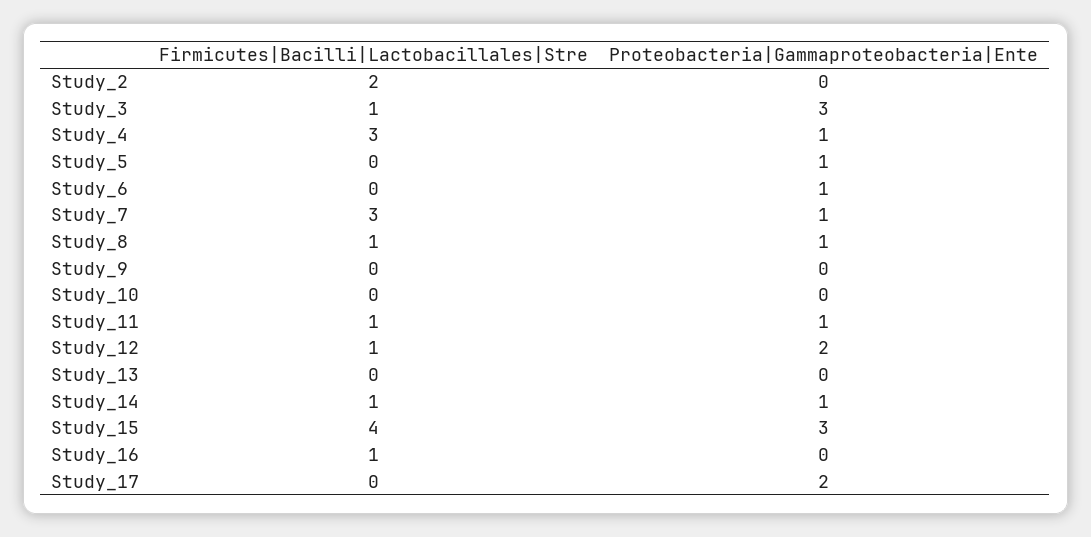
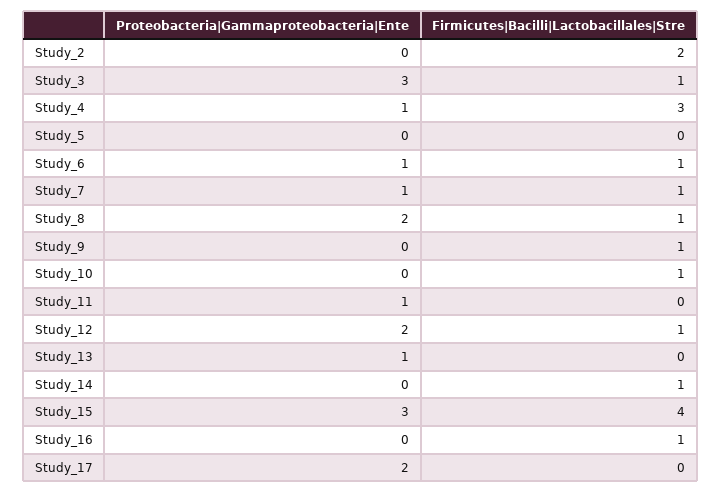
Proteobacteria|Gammaproteobacteria|Ente, Study_5: 1 -> 0
Firmicutes|Bacilli|Lactobacillales|Stre, Study_6: 0 -> 1
Firmicutes|Bacilli|Lactobacillales|Stre, Study_7: 3 -> 1
Proteobacteria|Gammaproteobacteria|Ente, Study_8: 1 -> 2
Firmicutes|Bacilli|Lactobacillales|Stre, Study_9: 0 -> 1
Firmicutes|Bacilli|Lactobacillales|Stre, Study_10: 0 -> 1
Firmicutes|Bacilli|Lactobacillales|Stre, Study_11: 1 -> 0
Proteobacteria|Gammaproteobacteria|Ente, Study_13: 0 -> 1
Proteobacteria|Gammaproteobacteria|Ente, Study_14: 1 -> 0

